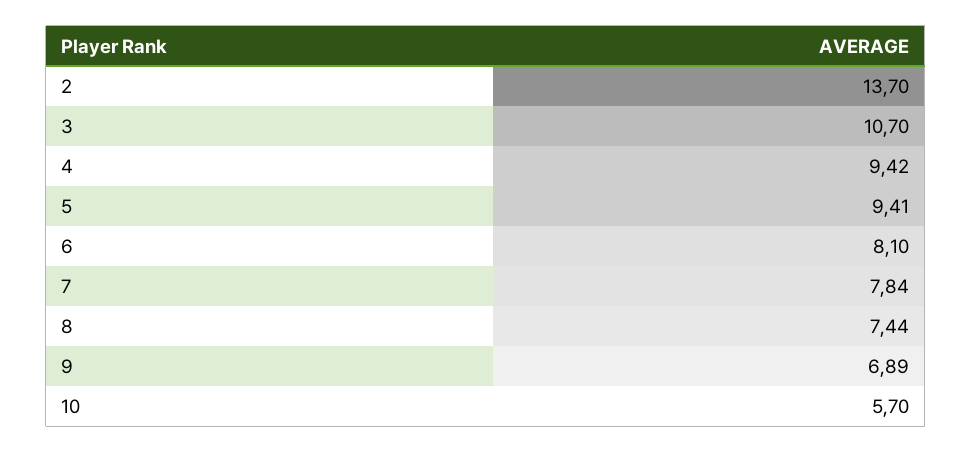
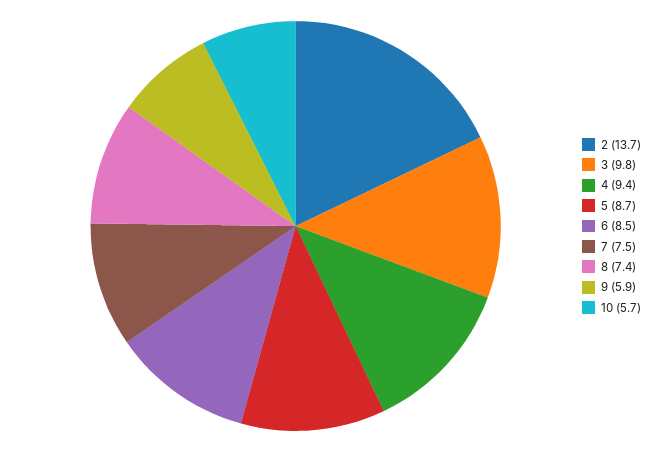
3: 10.7 -> 9.8
5: 9.41 -> 8.7
6: 8.1 -> 8.5
7: 7.84 -> 7.5
9: 6.89 -> 5.9

